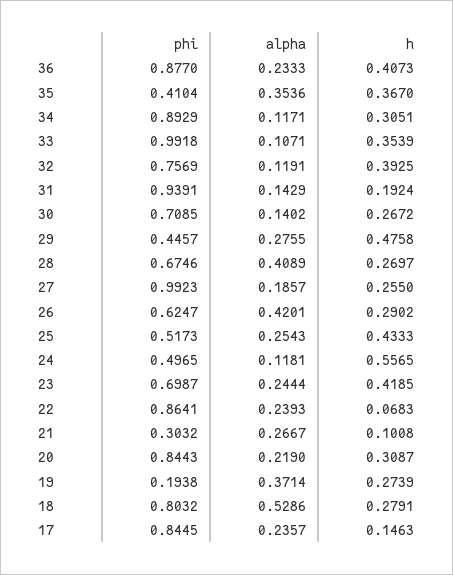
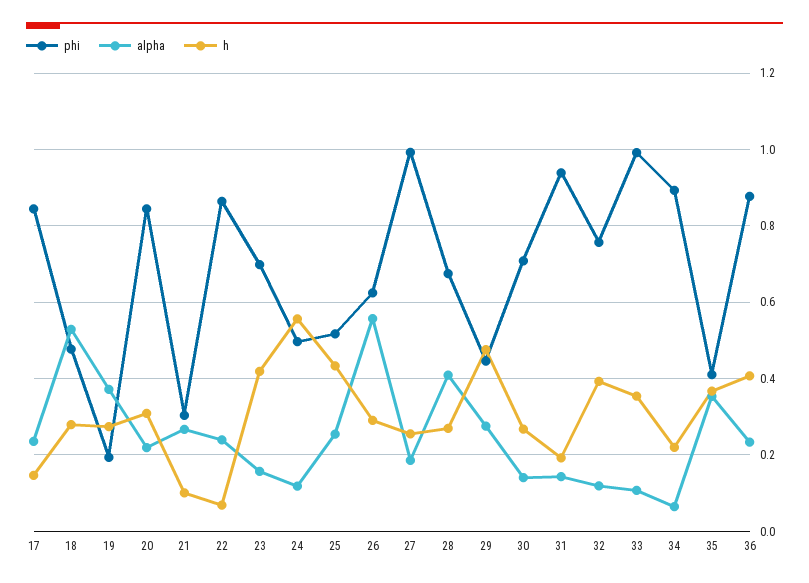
alpha, 34: 0.1171 -> 0.06
h, 34: 0.3051 -> 0.22
alpha, 26: 0.4201 -> 0.56
alpha, 23: 0.2444 -> 0.16
phi, 18: 0.8032 -> 0.48

